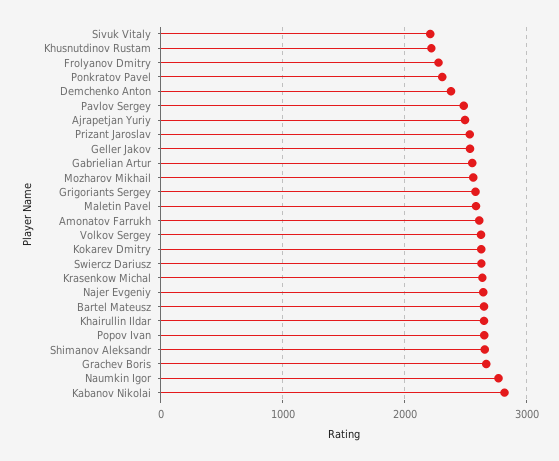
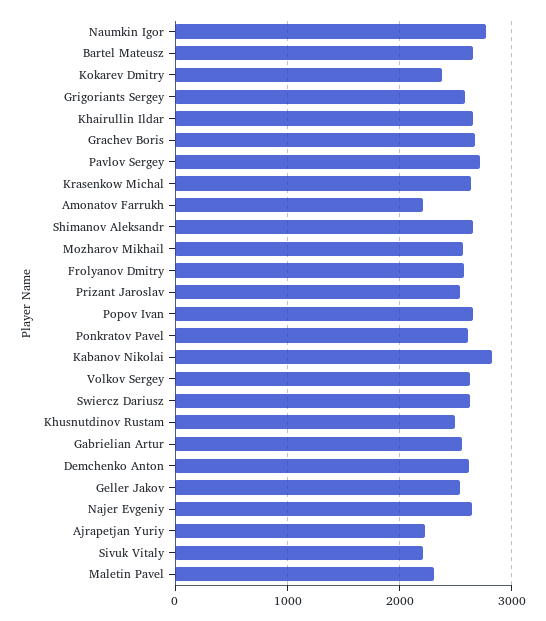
Khusnutdinov Rustam: 2200 -> 2500
Frolyanov Dmitry: 2300 -> 2600
Ponkratov Pavel: 2300 -> 2600
Demchenko Anton: 2400 -> 2600
Pavlov Sergey: 2500 -> 2700
Ajrapetjan Yuriy: 2500 -> 2200
Maletin Pavel: 2600 -> 2300
Amonatov Farrukh: 2600 -> 2200
Kokarev Dmitry: 2600 -> 2400

